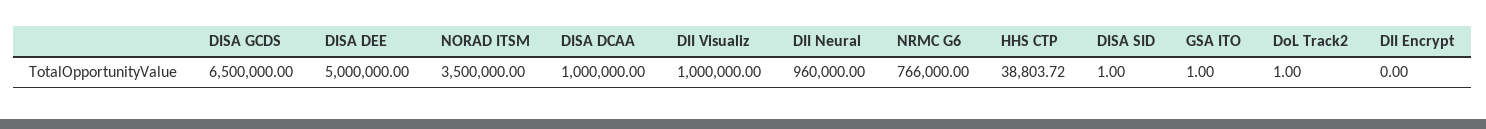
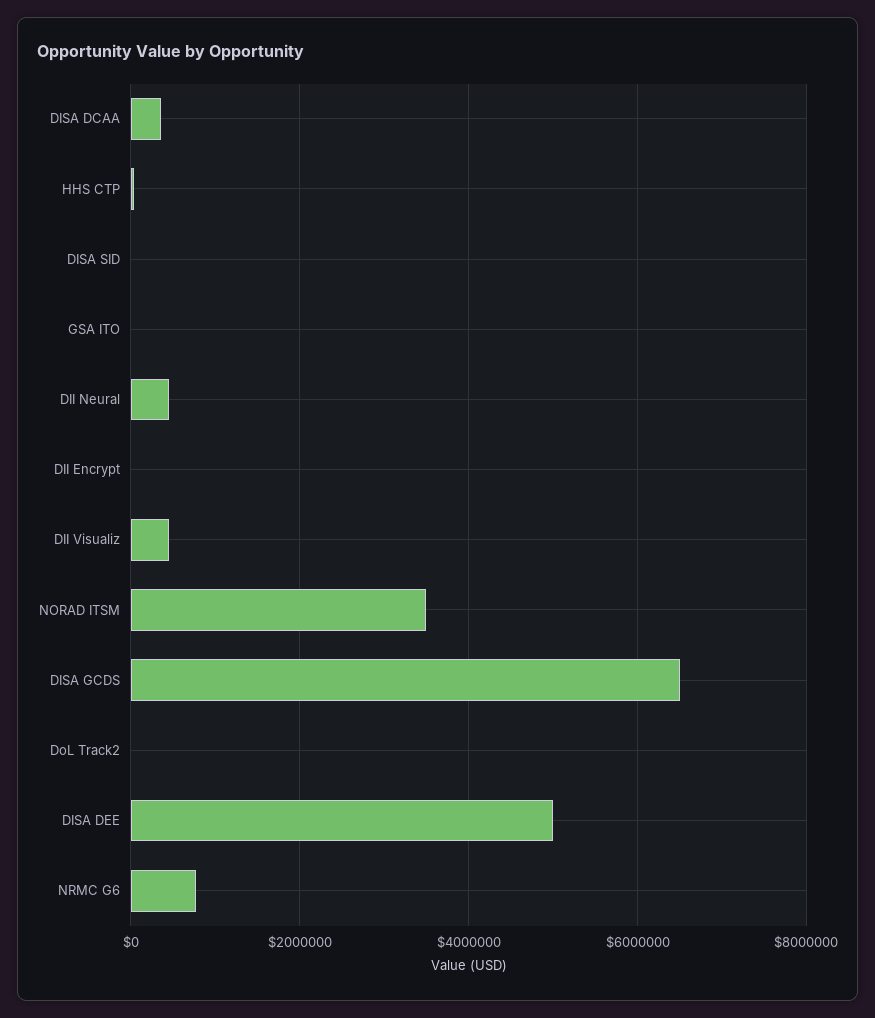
DISA DCAA: 1000000 -> 400000
DII Visualiz: 1000000 -> 400000
DII Neural: 960000 -> 400000

